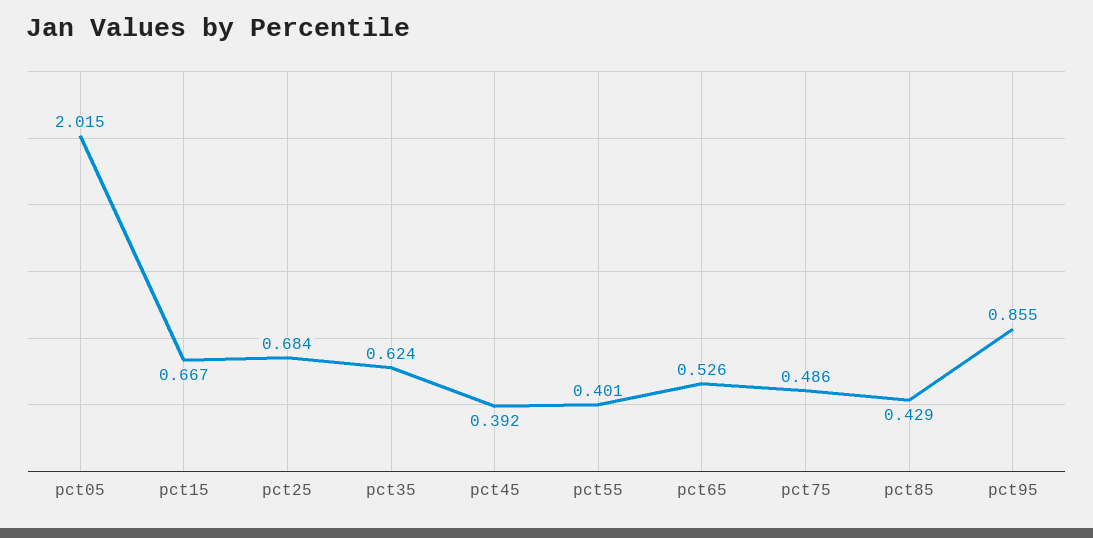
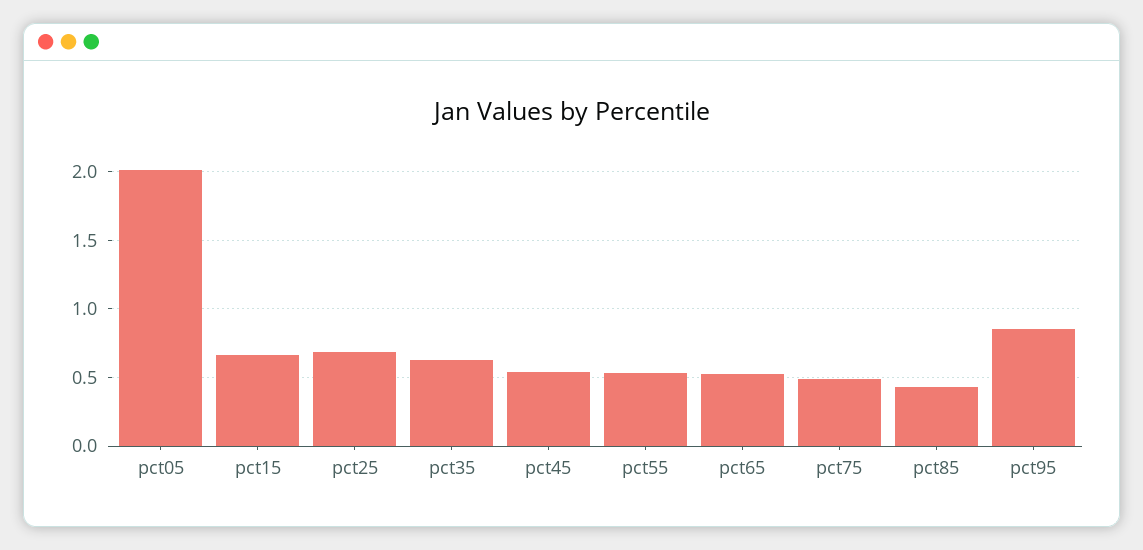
pct45: 0.392 -> 0.55
pct55: 0.401 -> 0.55

